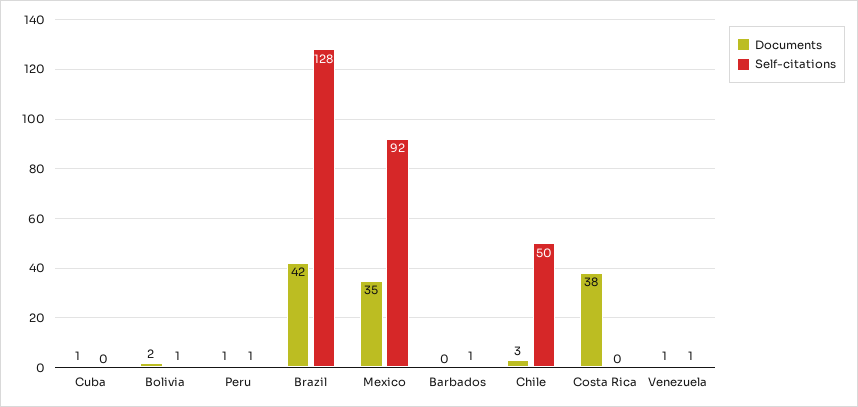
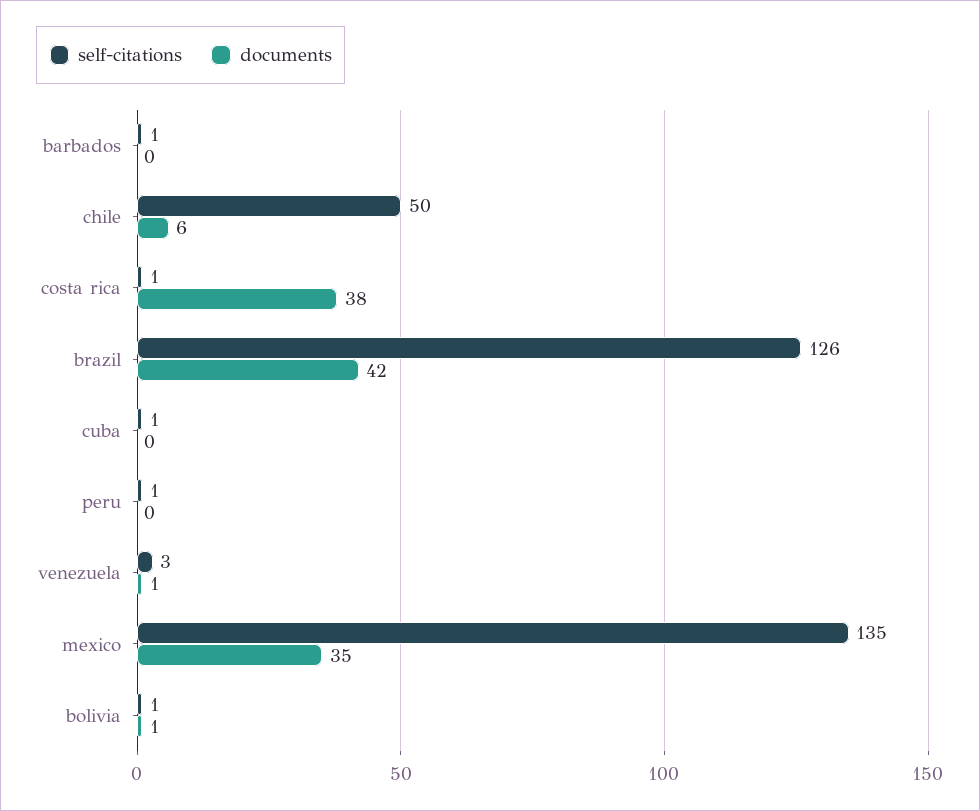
Documents, Cuba: 1 -> 0
Self-citations, Cuba: 0 -> 1
Documents, Bolivia: 2 -> 1
Documents, Peru: 1 -> 0
Self-citations, Brazil: 128 -> 126
Self-citations, Mexico: 92 -> 135
Documents, Chile: 3 -> 6
Self-citations, Costa Rica: 0 -> 1
Self-citations, Venezuela: 1 -> 3

